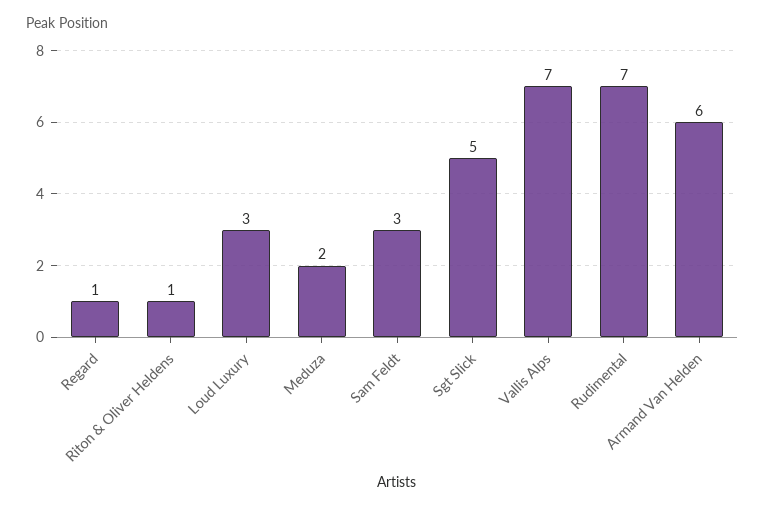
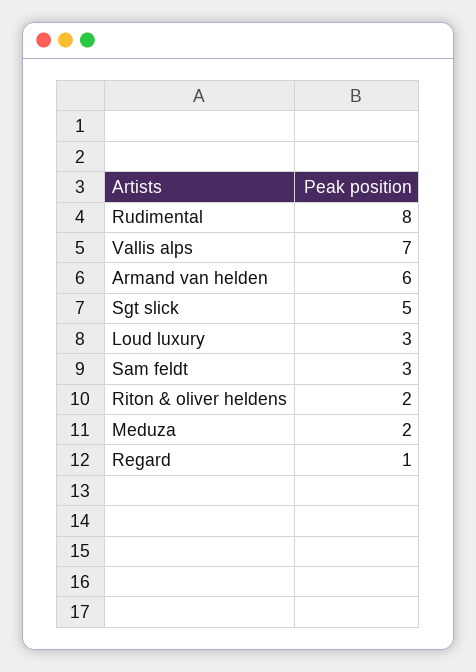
Riton & Oliver Heldens: 1 -> 2
Rudimental: 7 -> 8

